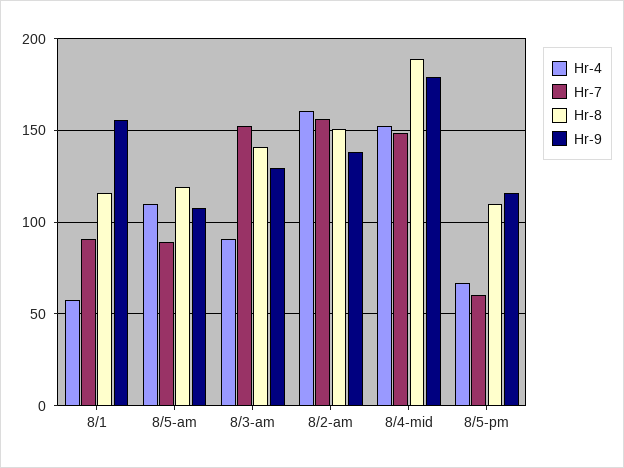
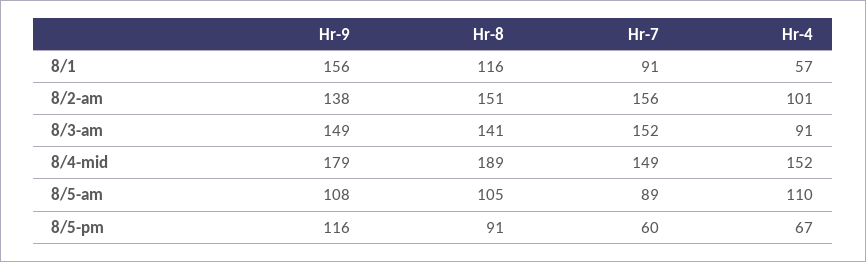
Hr-8, 8/5-am: 120 -> 105
Hr-9, 8/3-am: 130 -> 149
Hr-4, 8/2-am: 160 -> 101
Hr-8, 8/5-pm: 110 -> 91

